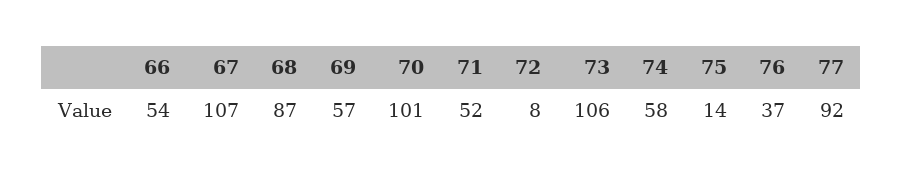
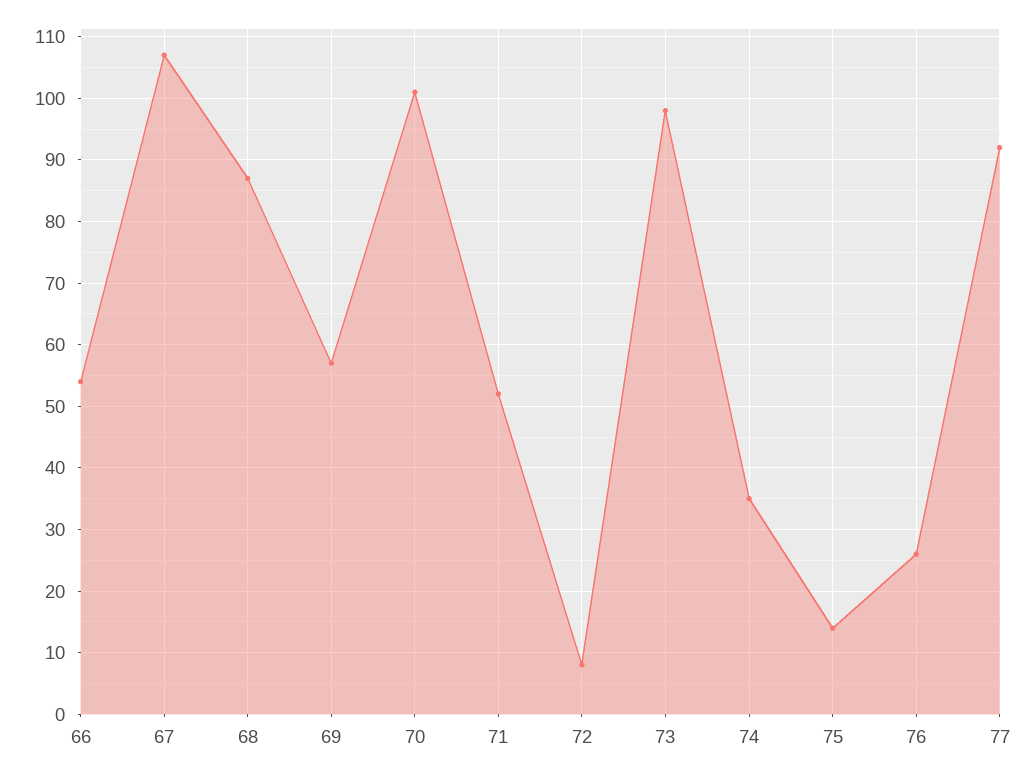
73: 106 -> 98
74: 58 -> 35
76: 37 -> 26

